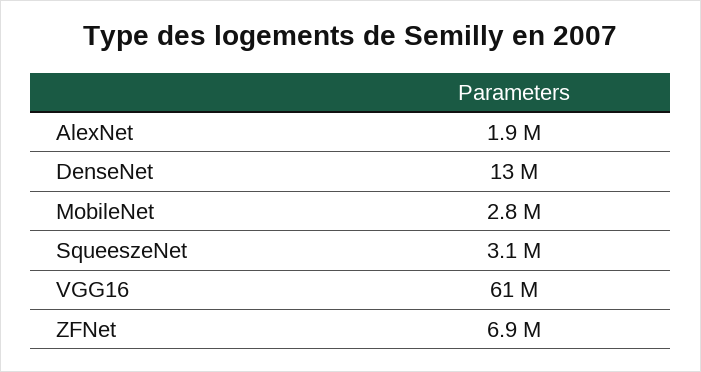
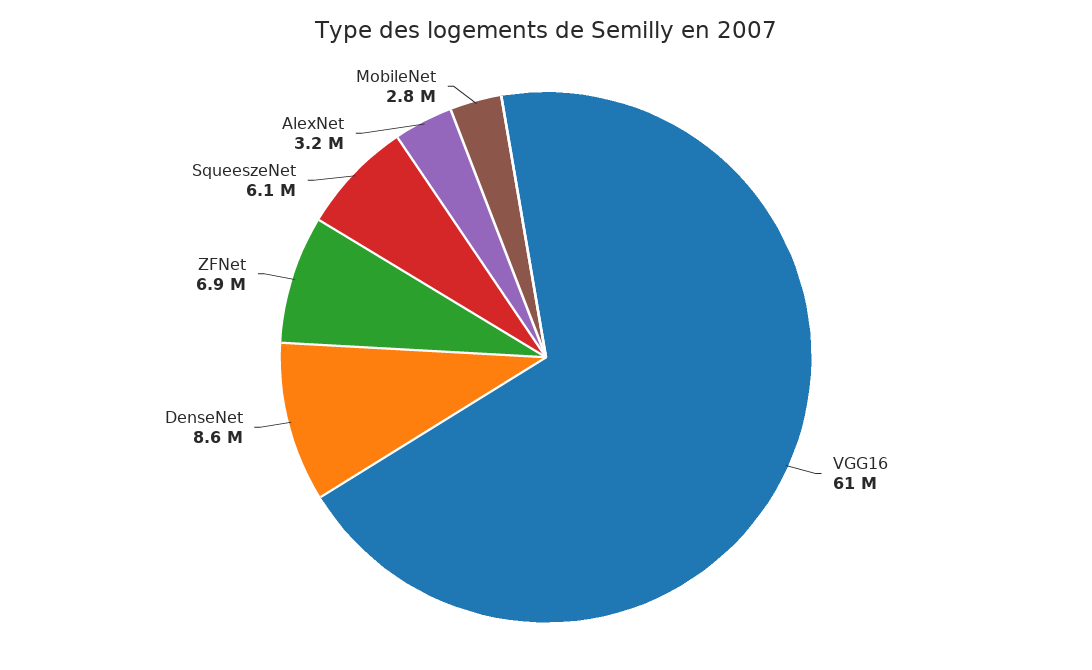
AlexNet: 1900000 -> 3200000
DenseNet: 13000000 -> 8600000
SqueeszeNet: 3100000 -> 6100000

